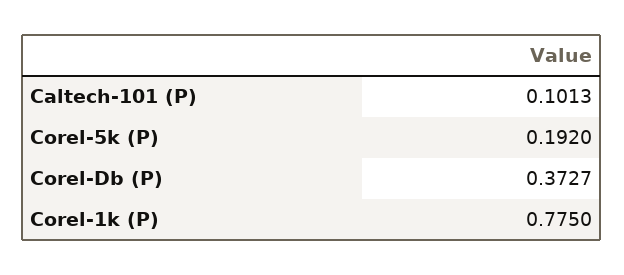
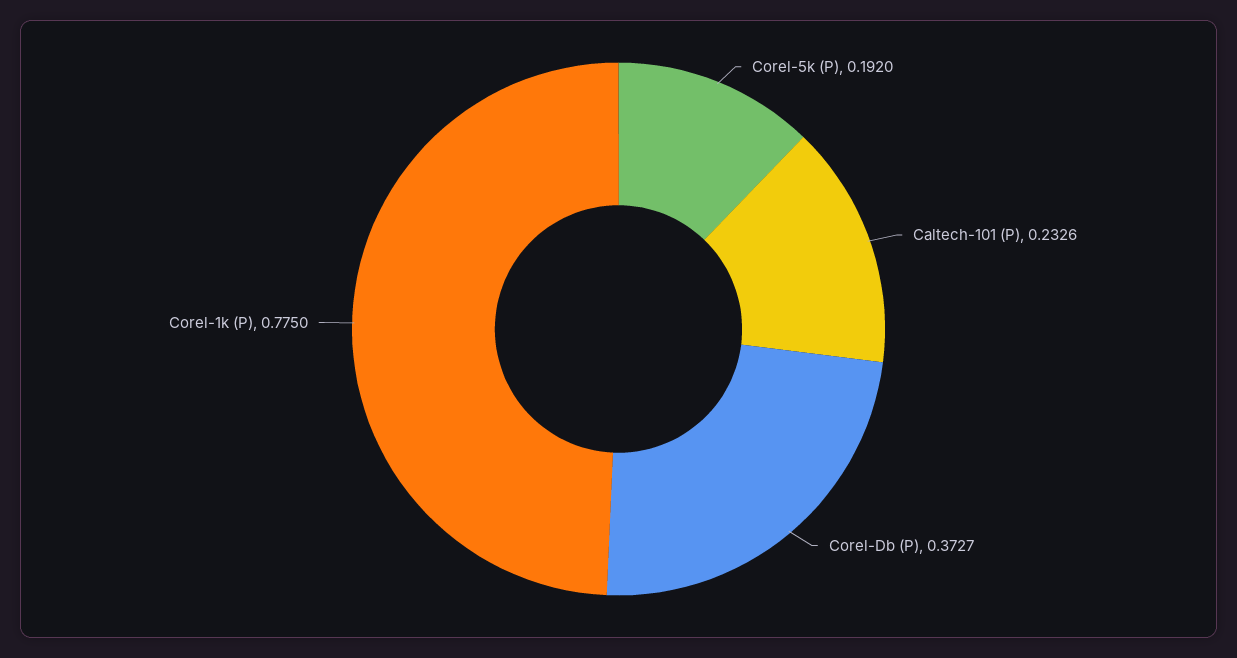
Caltech-101 (P): 0.1013 -> 0.2326

